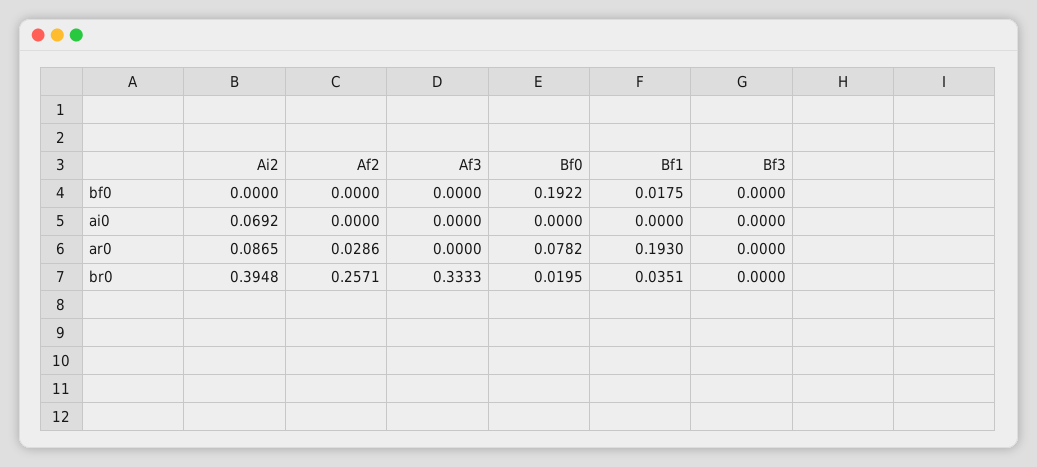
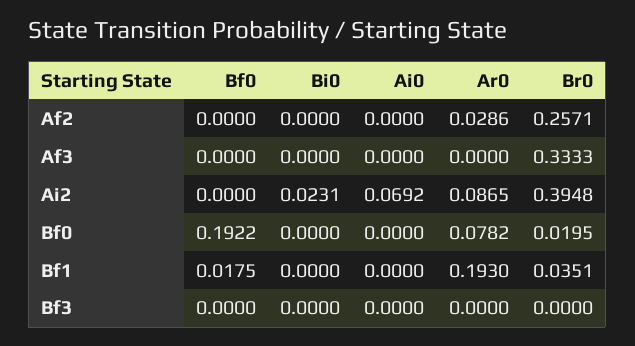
Af2, Bi0: none -> 0
Af3, Bi0: none -> 0
Ai2, Bi0: none -> 0.0231
Bf0, Bi0: none -> 0
Bf1, Bi0: none -> 0
Bf3, Bi0: none -> 0

